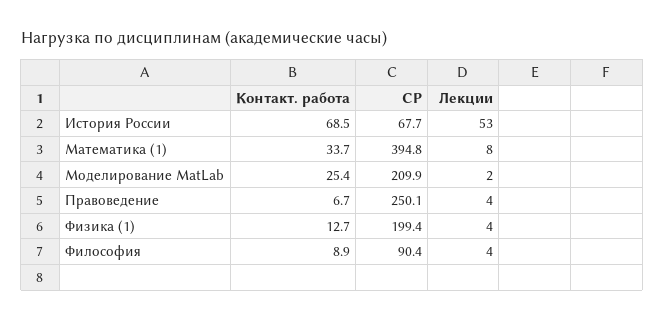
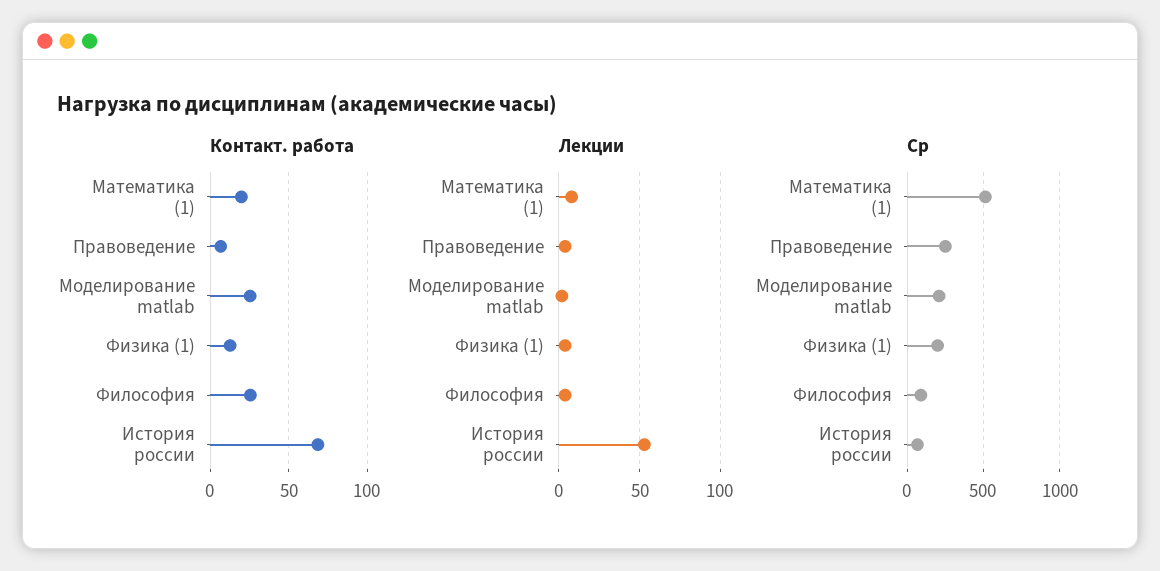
Контакт. работа, Математика (1): 33.7 -> 20
СР, Математика (1): 394.8 -> 500
Контакт. работа, Философия: 8.9 -> 25

